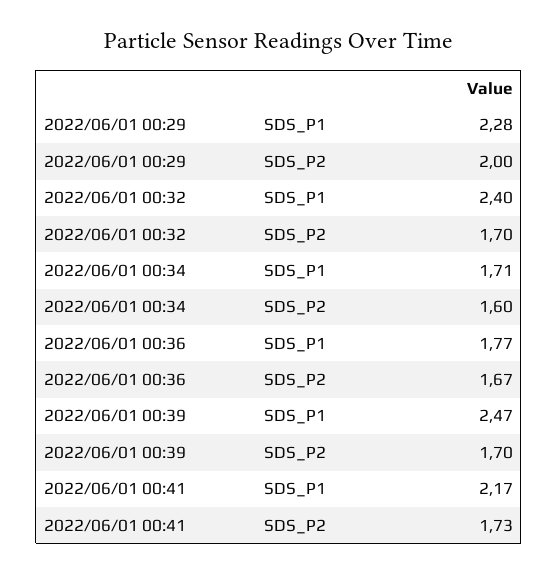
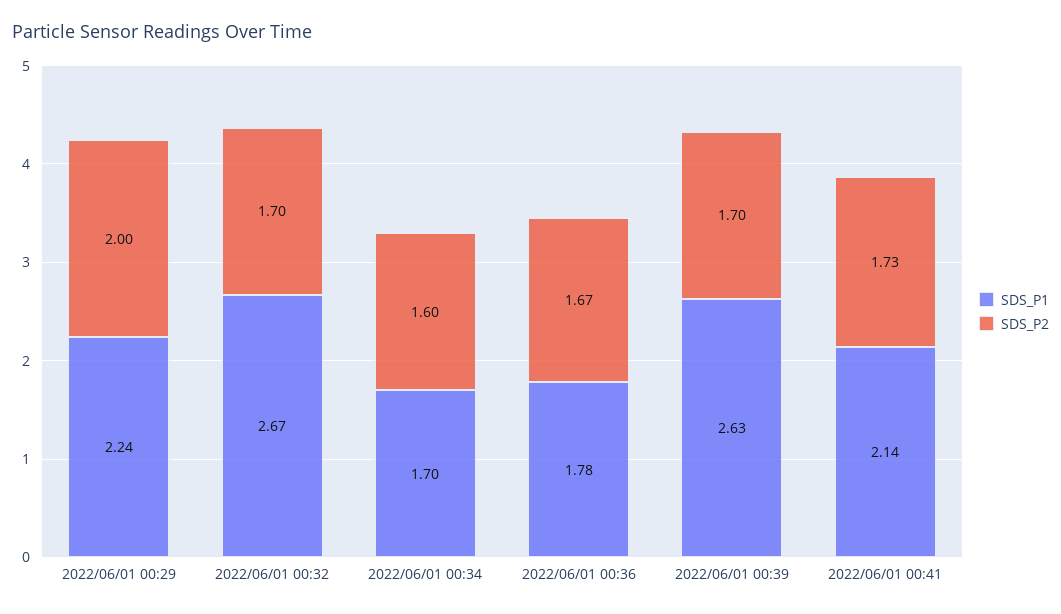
SDS_P1, 2022/06/01 00:29: 2.28 -> 2.24
SDS_P1, 2022/06/01 00:32: 2.4 -> 2.67
SDS_P1, 2022/06/01 00:34: 1.71 -> 1.7
SDS_P1, 2022/06/01 00:36: 1.77 -> 1.78
SDS_P1, 2022/06/01 00:39: 2.47 -> 2.63
SDS_P1, 2022/06/01 00:41: 2.17 -> 2.14

